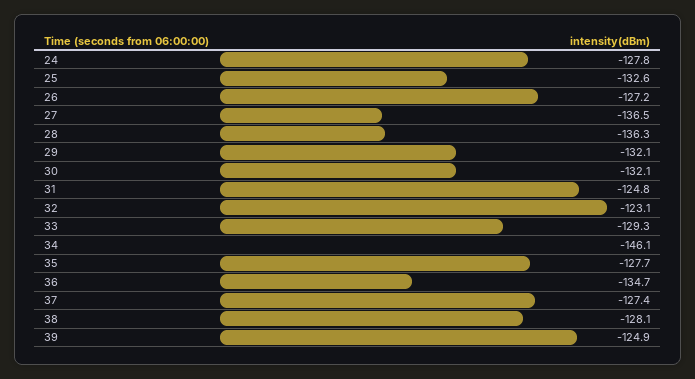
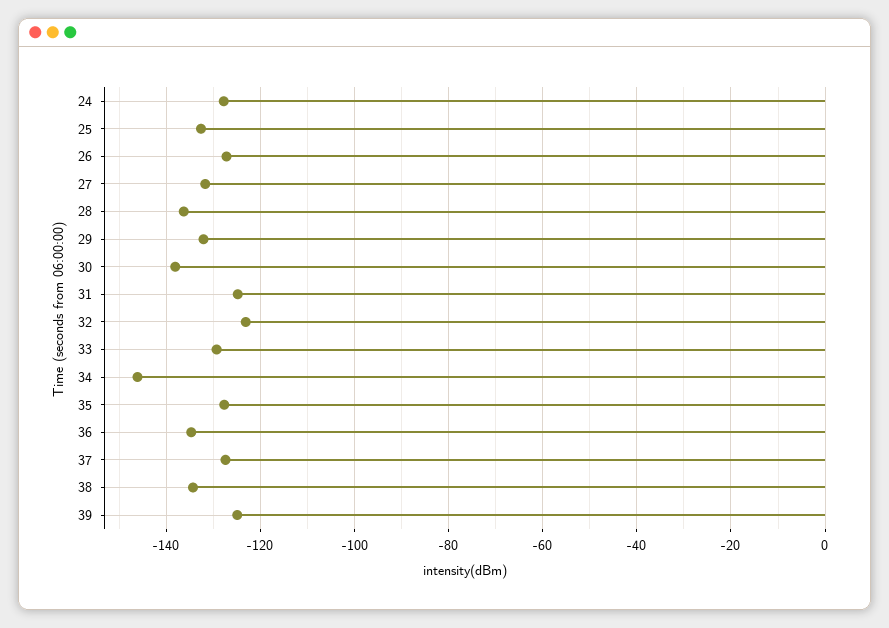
27: -136.5 -> -132
30: -132.1 -> -138
38: -128.1 -> -134

